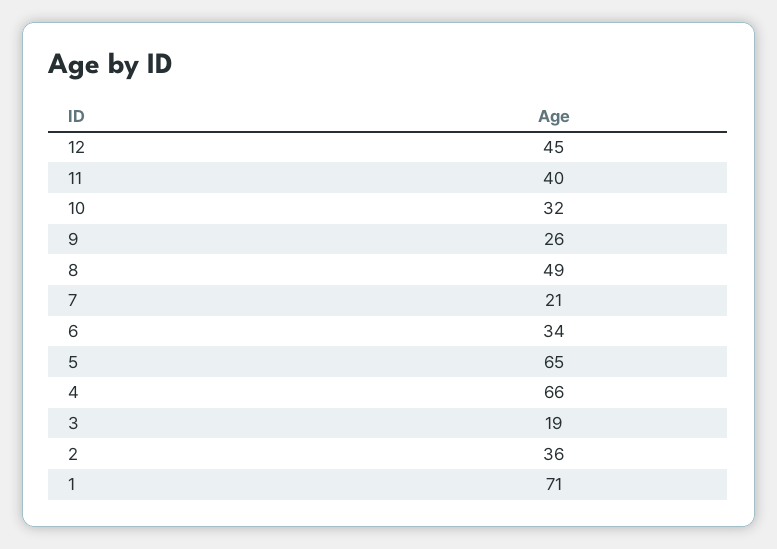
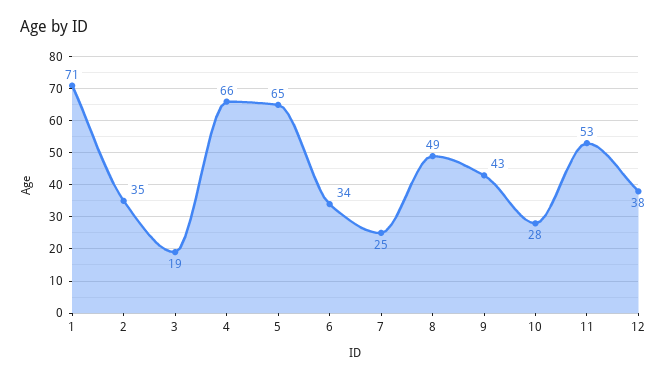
12: 45 -> 38
11: 40 -> 53
10: 32 -> 28
9: 26 -> 43
7: 21 -> 25
2: 36 -> 35

